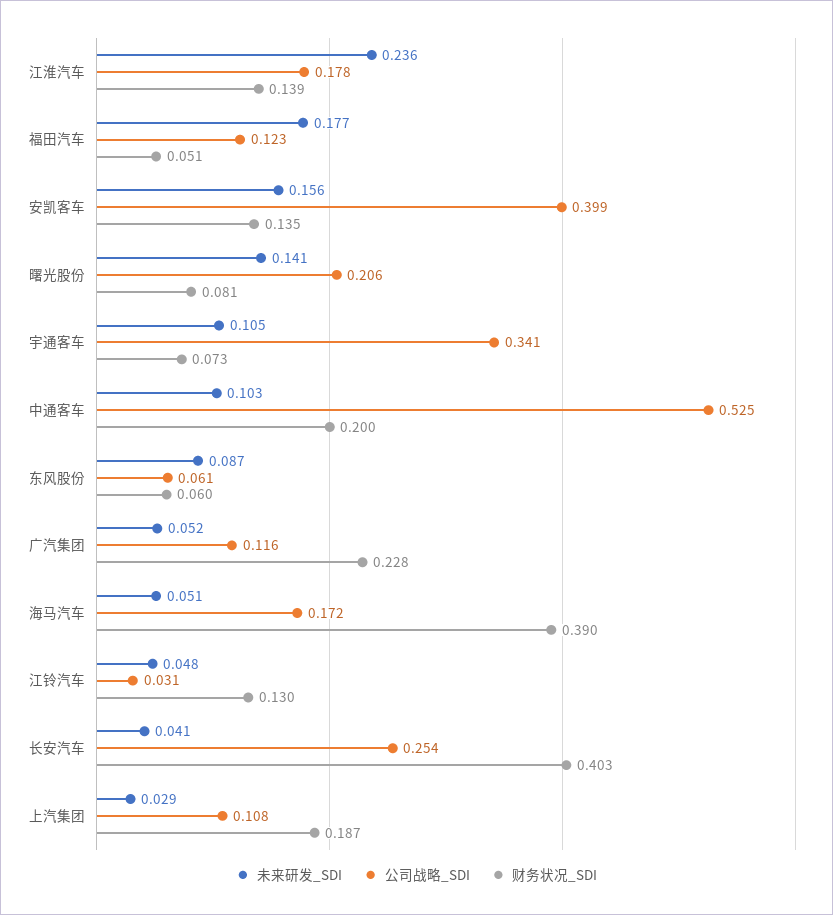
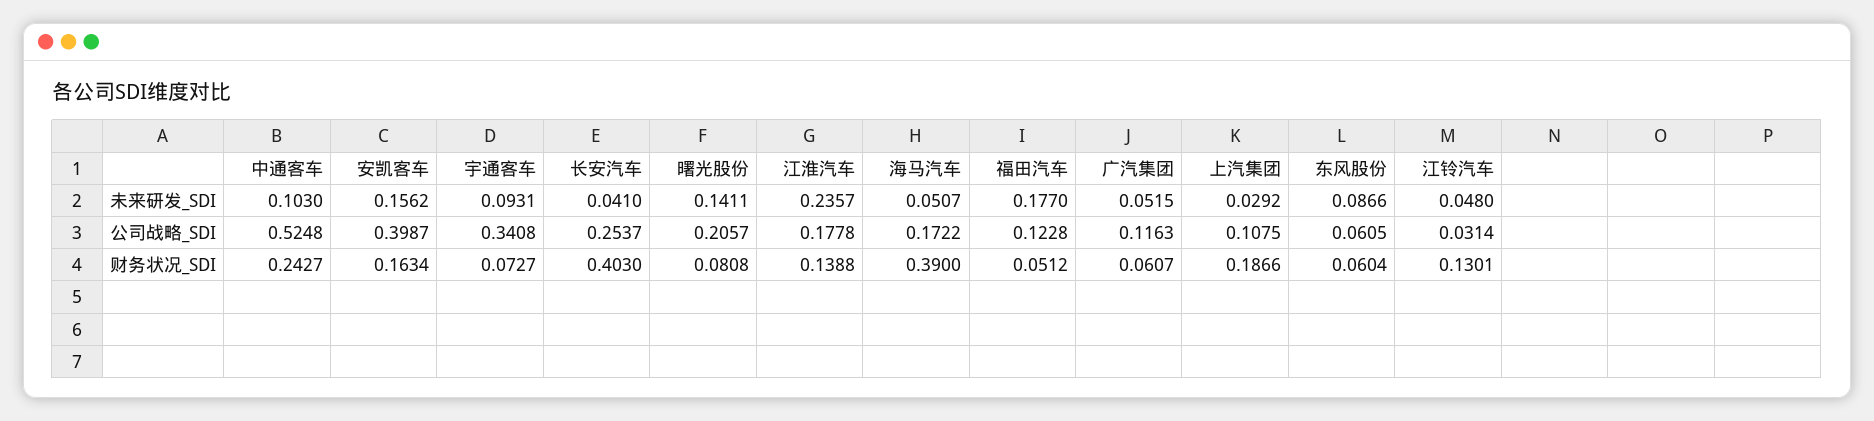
财务状况_SDI, 安凯客车: 0.135 -> 0.1634
未来研发_SDI, 宇通客车: 0.105 -> 0.0931
财务状况_SDI, 中通客车: 0.2 -> 0.2427
财务状况_SDI, 广汽集团: 0.228 -> 0.0607

